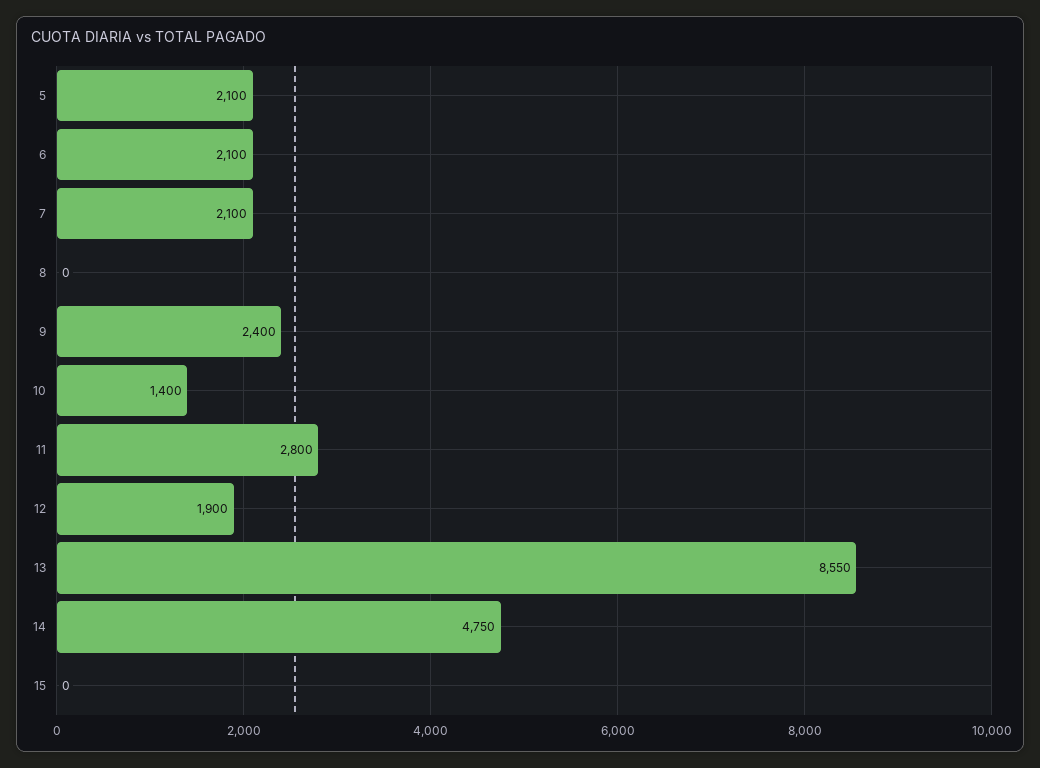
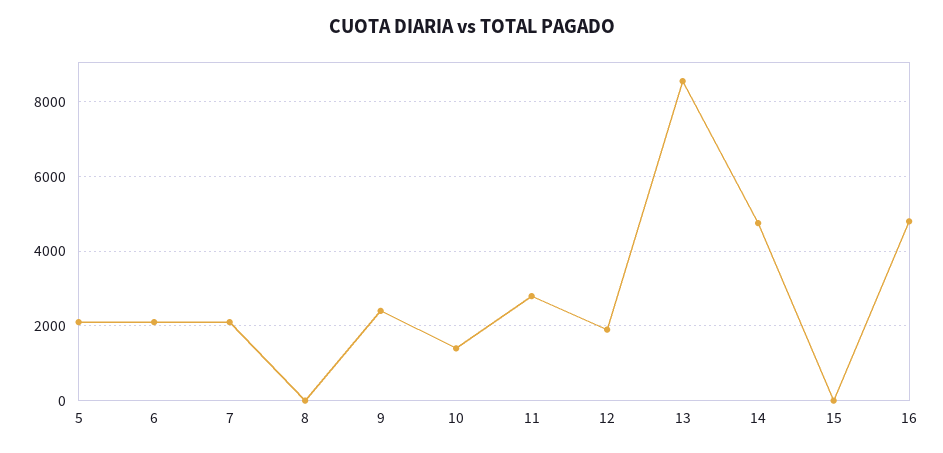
16: none -> 4800

